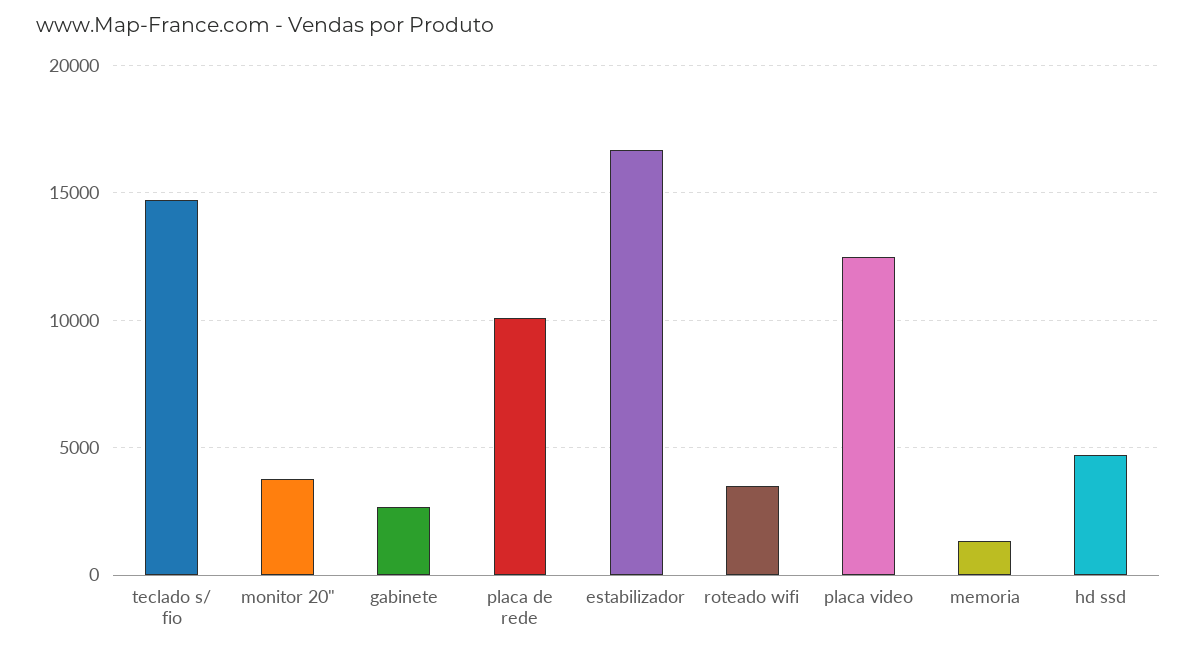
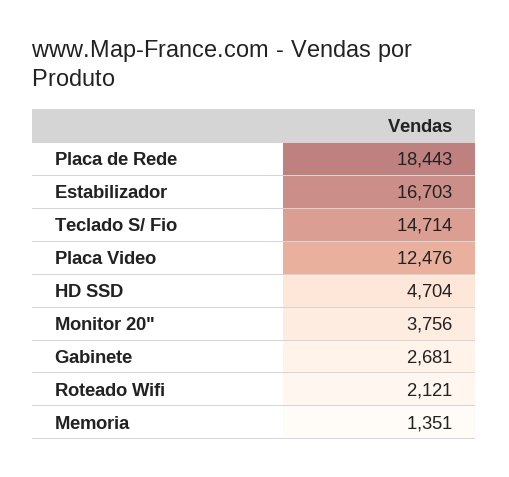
placa de rede: 10000 -> 18443
roteado wifi: 3500 -> 2121

